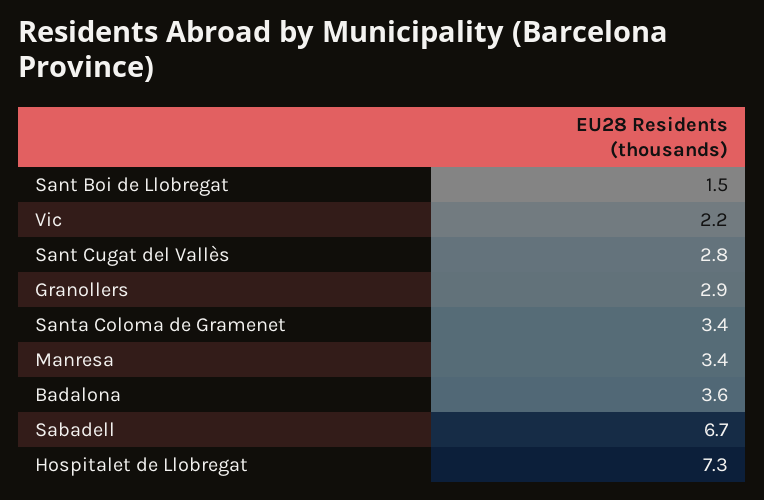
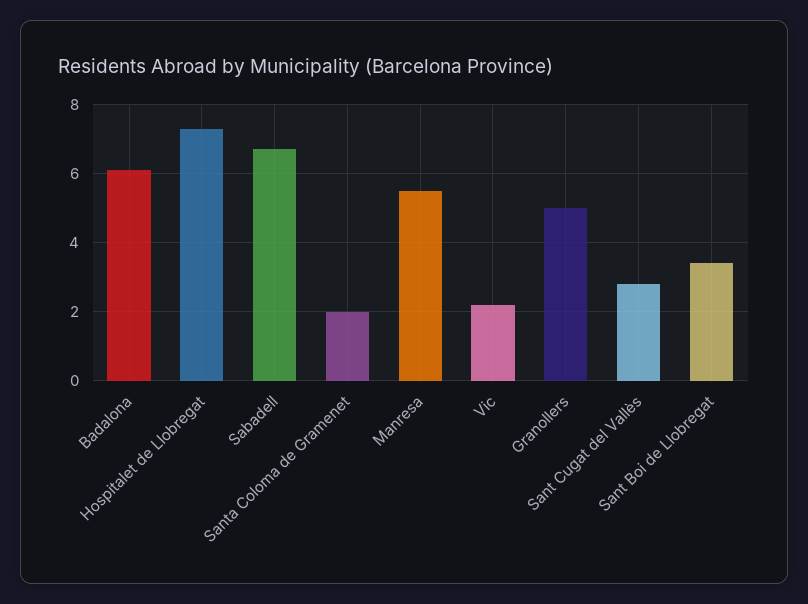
Sant Boi de Llobregat: 1.5 -> 3.5
Granollers: 2.9 -> 5
Santa Coloma de Gramenet: 3.4 -> 2
Manresa: 3.4 -> 5.5
Badalona: 3.6 -> 6

